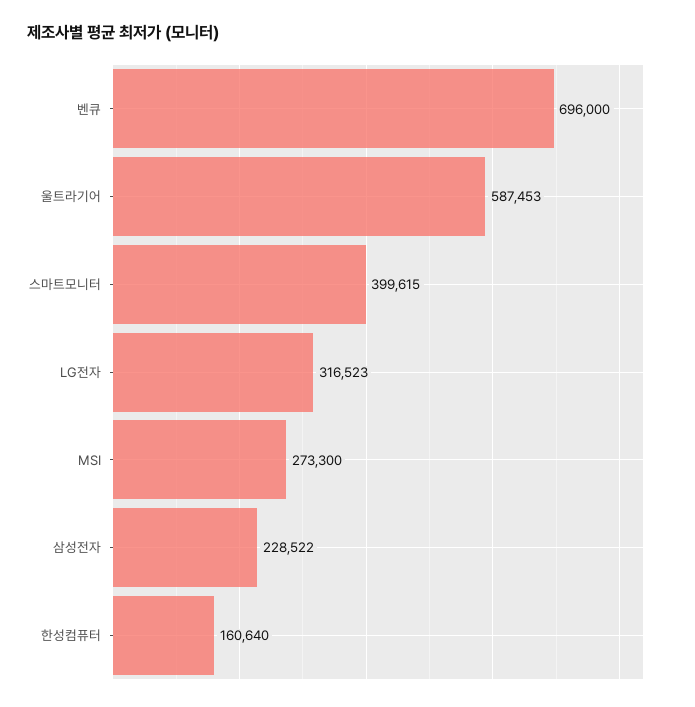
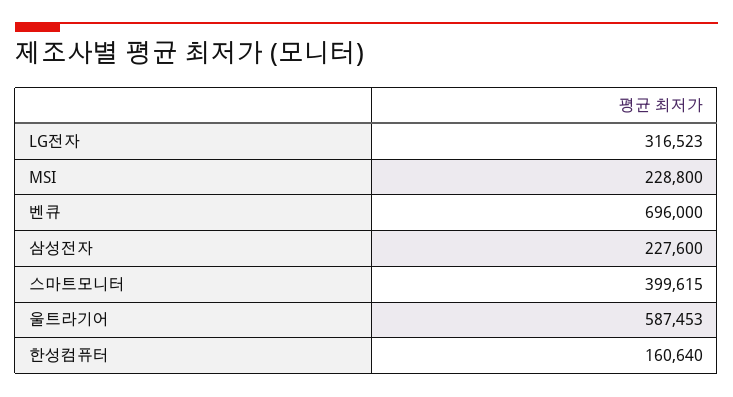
MSI: 273300 -> 228800
삼성전자: 228522 -> 227600

